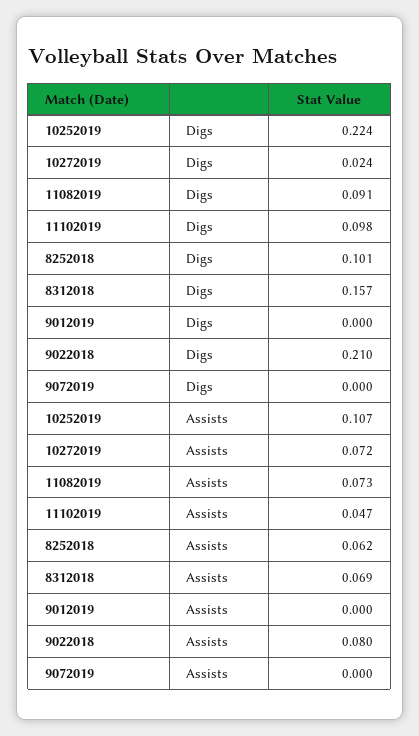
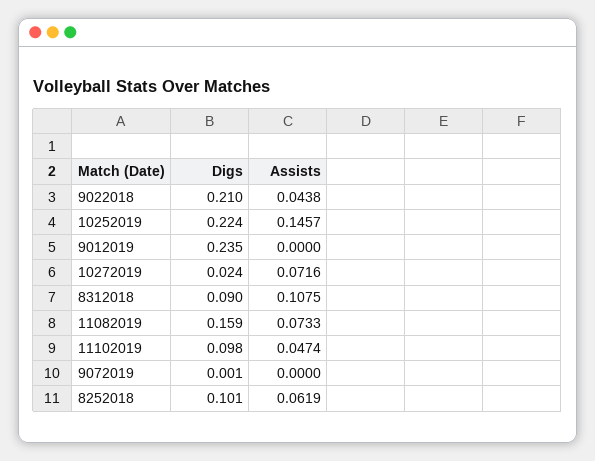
11082019, Digs: 0.091 -> 0.159
8312018, Digs: 0.157 -> 0.09
9012019, Digs: 0 -> 0.235
9072019, Digs: 0 -> 0.001
10252019, Assists: 0.107 -> 0.1457
8312018, Assists: 0.069 -> 0.1075
9022018, Assists: 0.08 -> 0.0438

